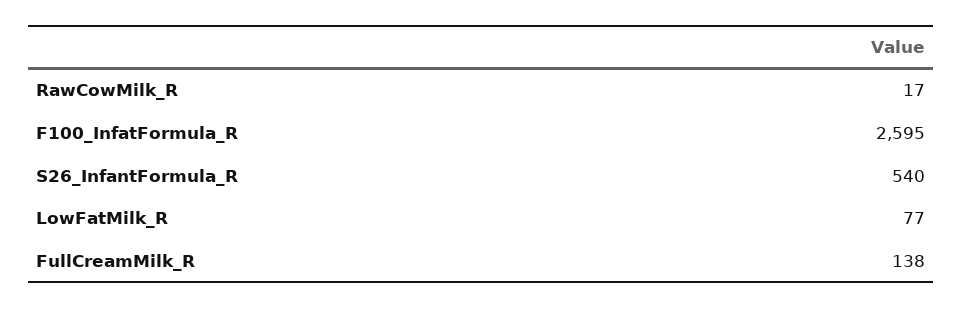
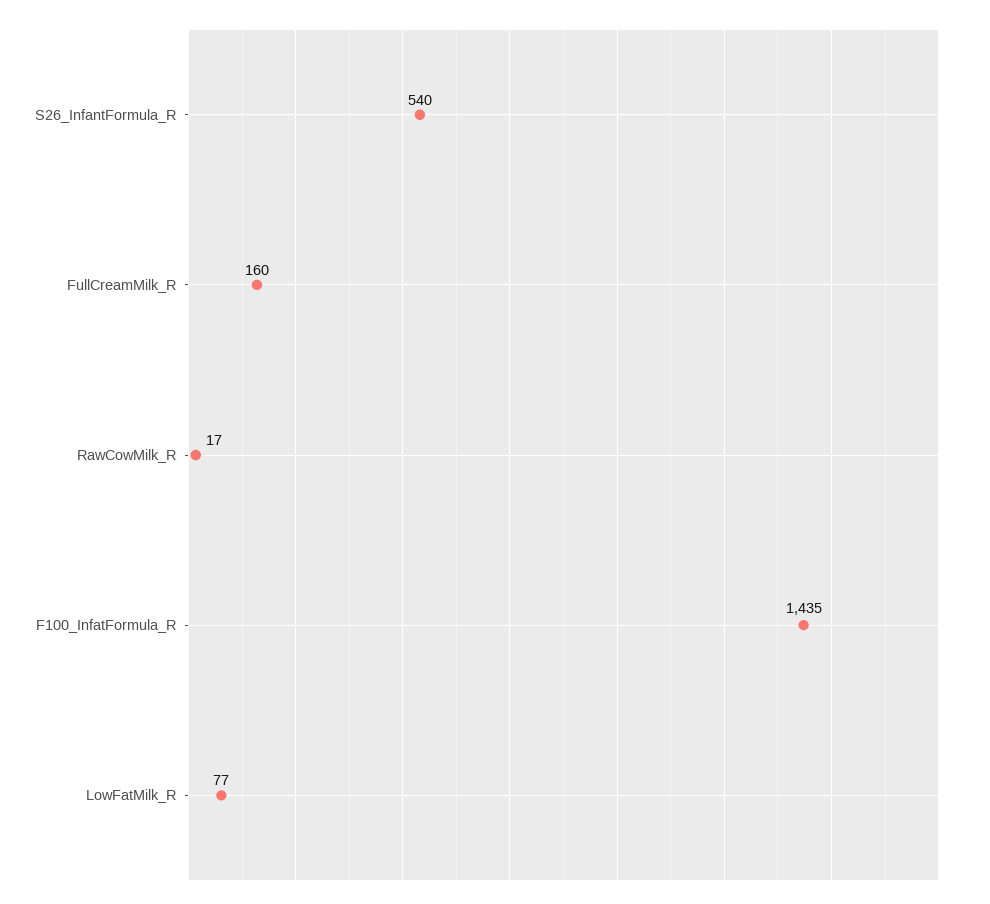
F100_InfatFormula_R: 2595 -> 1435
FullCreamMilk_R: 138 -> 160

